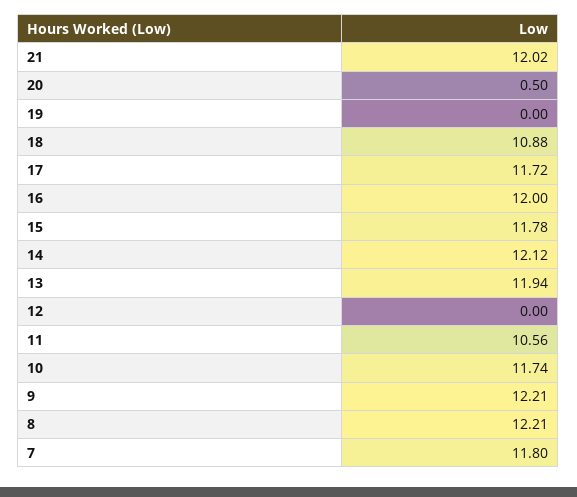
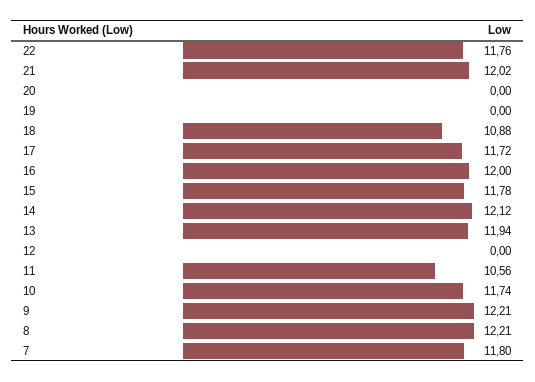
20: 0.5 -> 0
22: none -> 11.76

